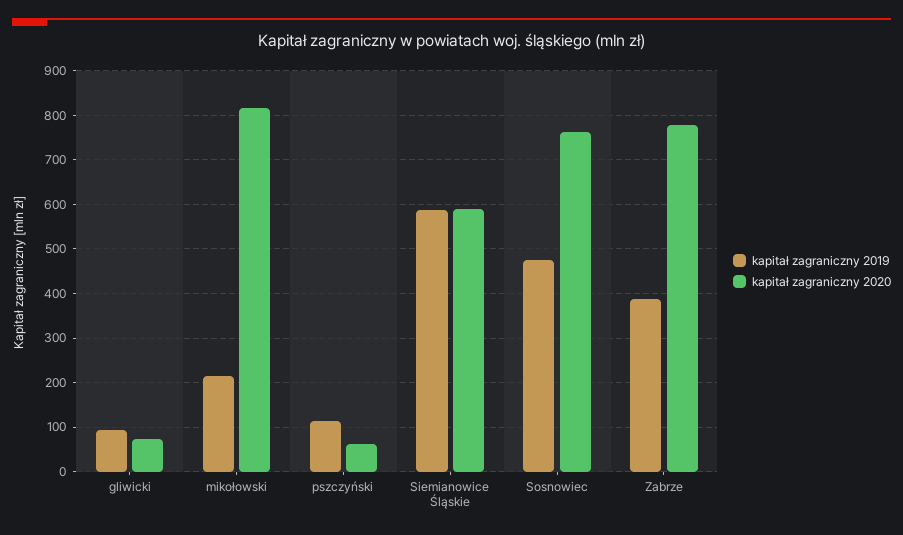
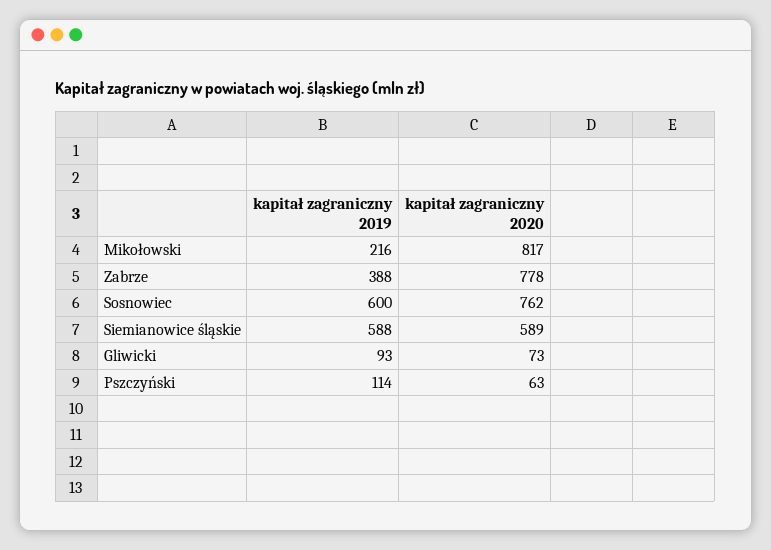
kapitał zagraniczny 2019, Sosnowiec: 480 -> 600

